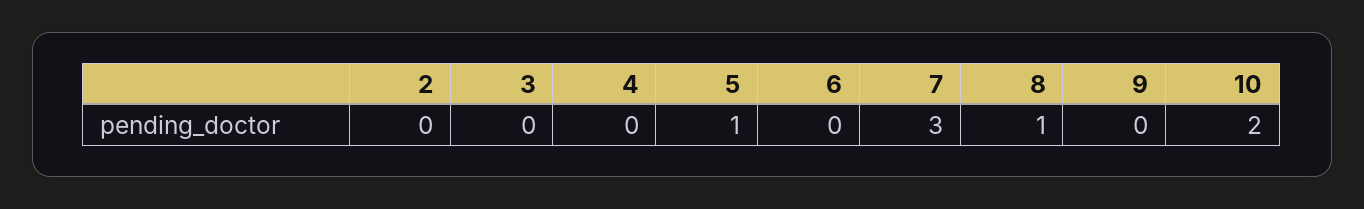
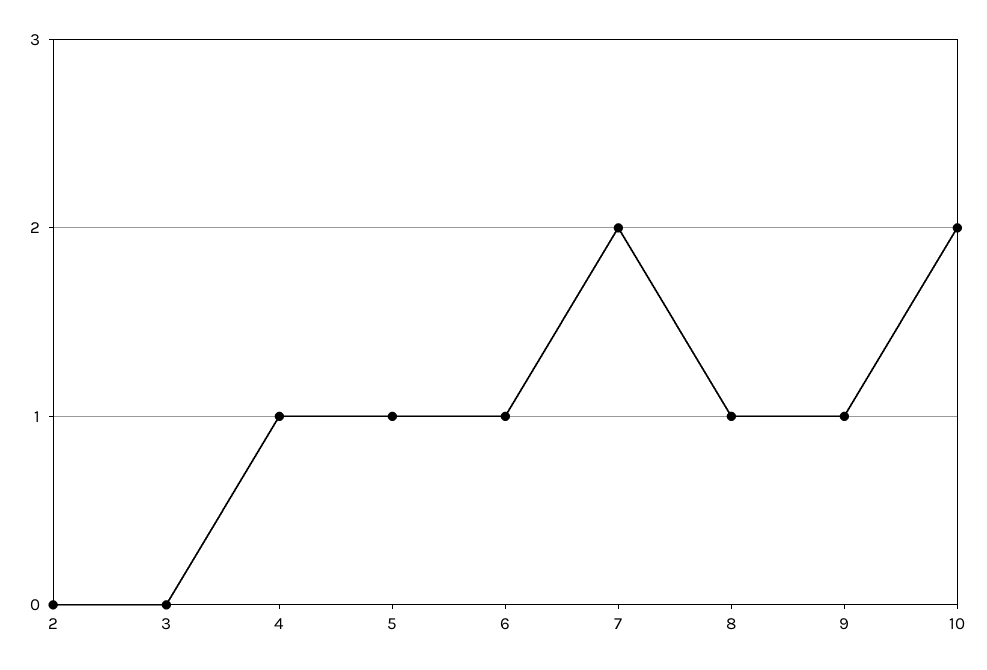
4: 0 -> 1
6: 0 -> 1
7: 3 -> 2
9: 0 -> 1

